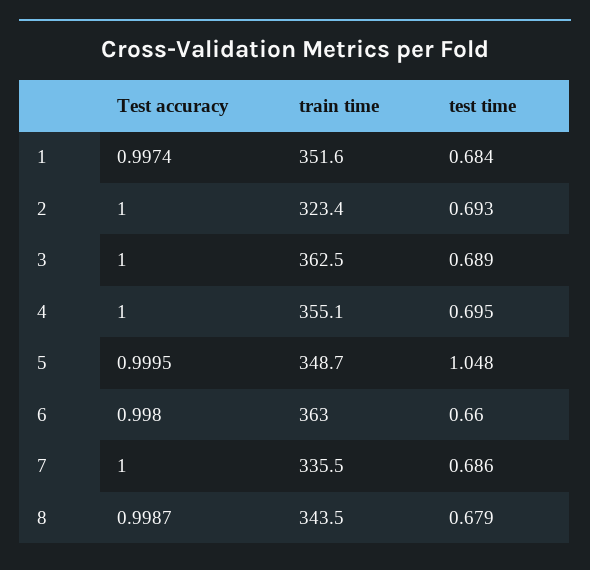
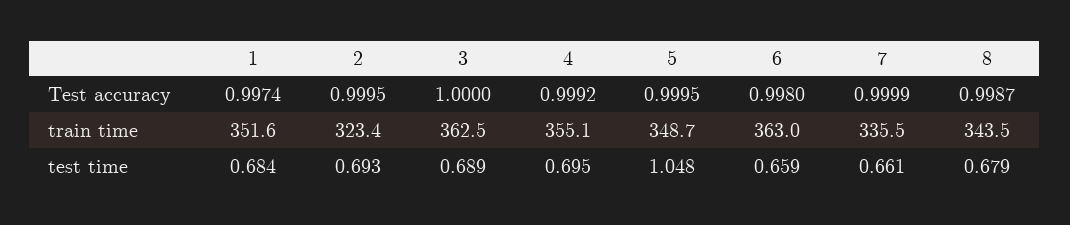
Test accuracy, 2: 1 -> 0.9995
Test accuracy, 4: 1 -> 0.9992
test time, 6: 0.66 -> 0.659
Test accuracy, 7: 1 -> 0.9999
test time, 7: 0.686 -> 0.661

